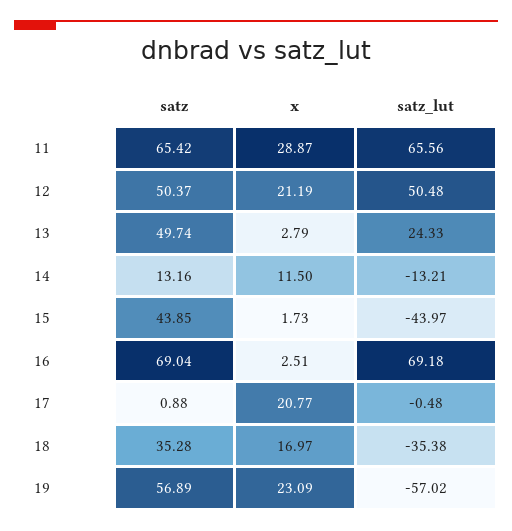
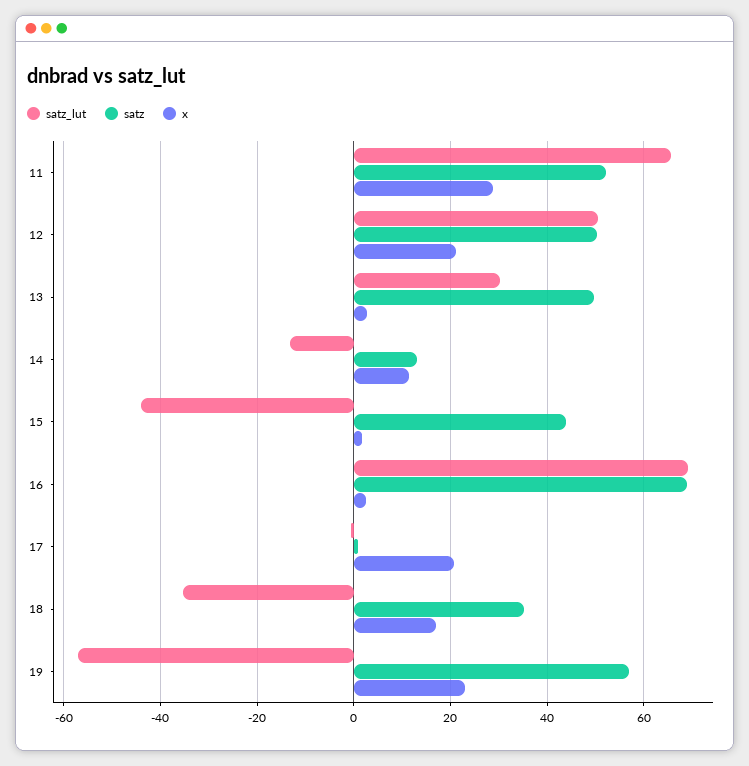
satz, 11: 65.42 -> 52
satz_lut, 13: 24.33 -> 30

